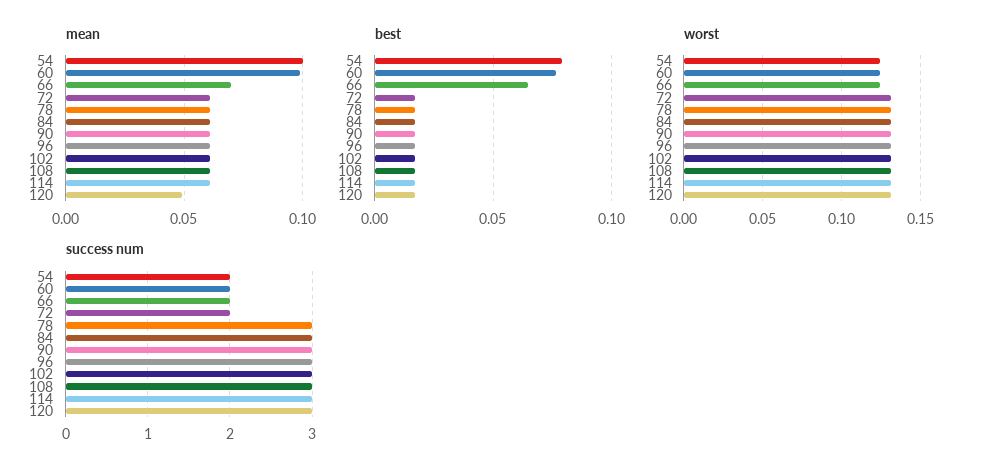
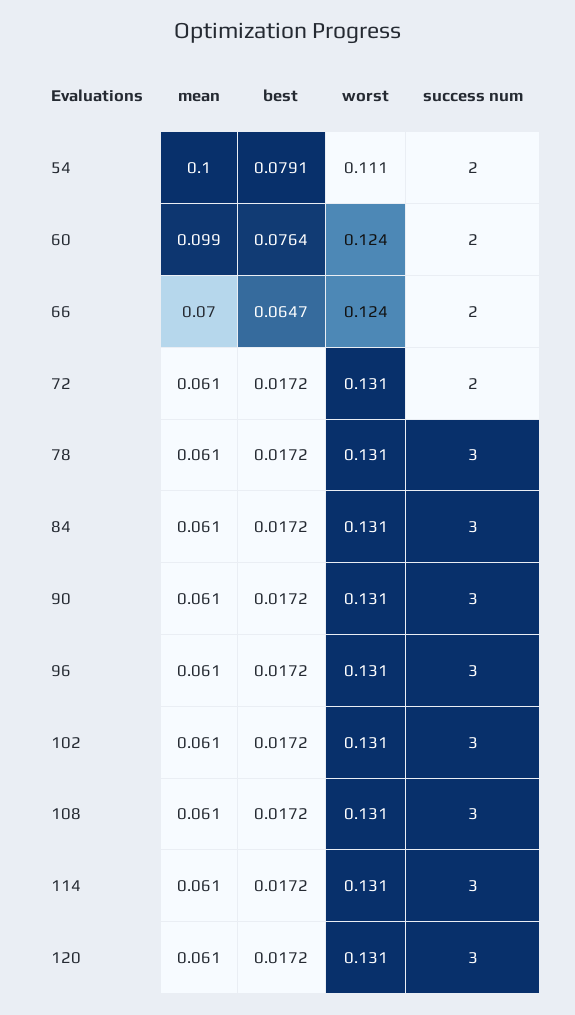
mean, 120: 0.05 -> 0.061
worst, 54: 0.125 -> 0.111

